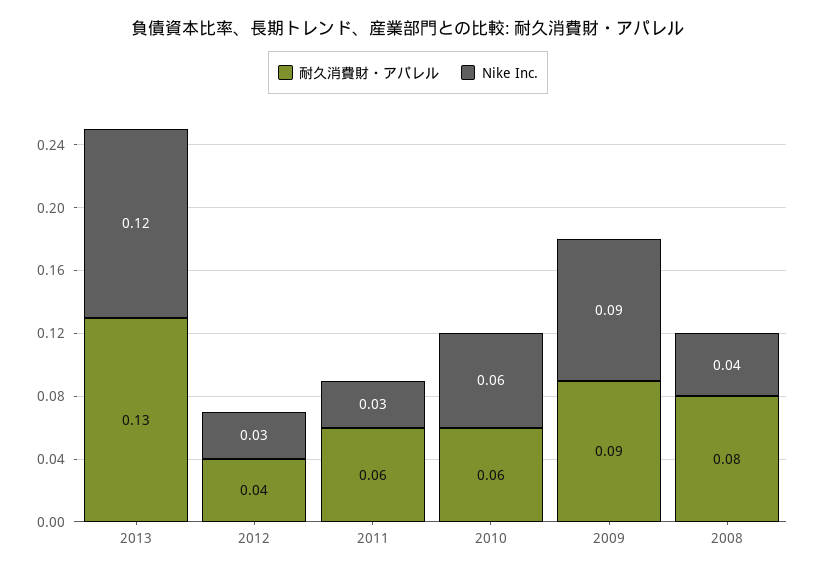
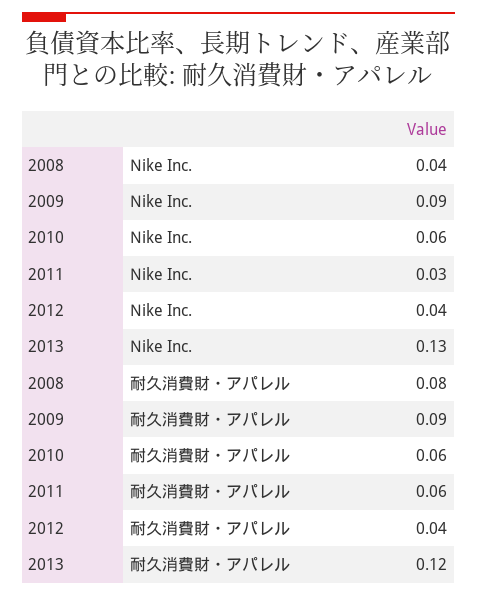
耐久消費財・アパレル, 2013: 0.13 -> 0.12
Nike Inc., 2013: 0.12 -> 0.13
Nike Inc., 2012: 0.03 -> 0.04

